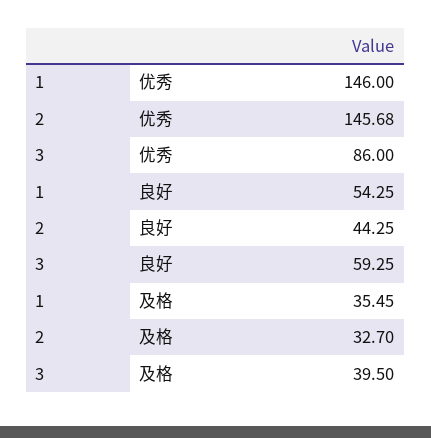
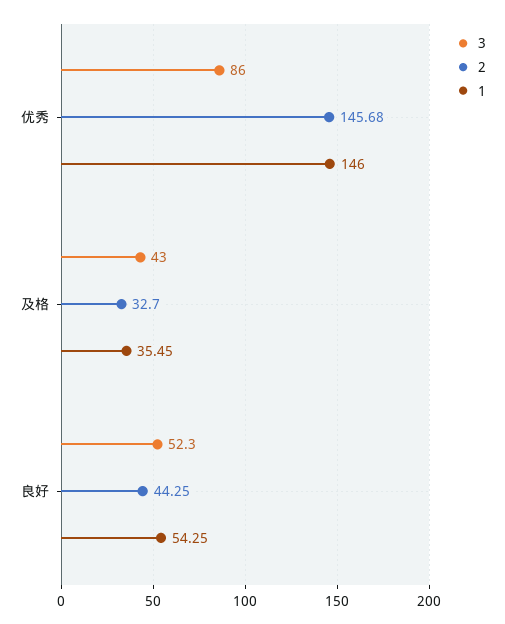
3, 良好: 59.25 -> 52.3
3, 及格: 39.5 -> 43

